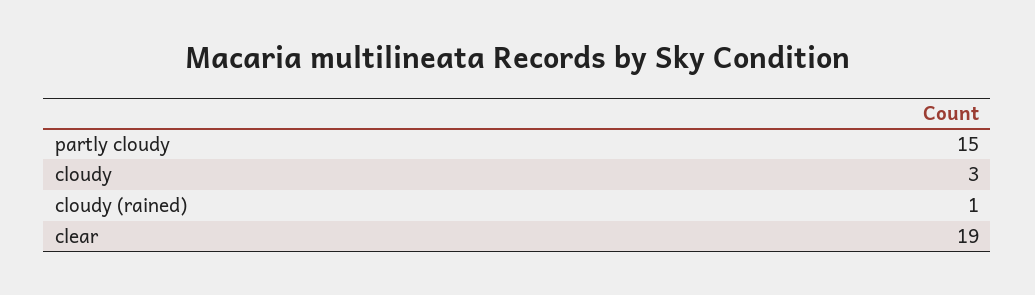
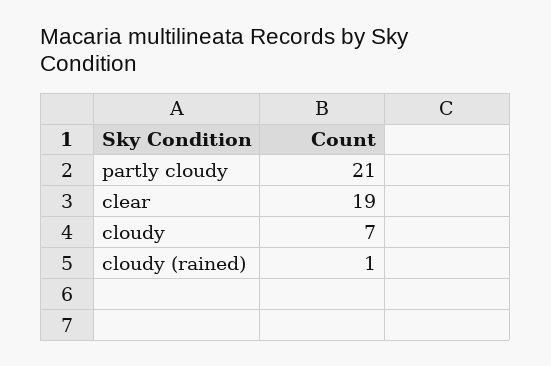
partly cloudy: 15 -> 21
cloudy: 3 -> 7

